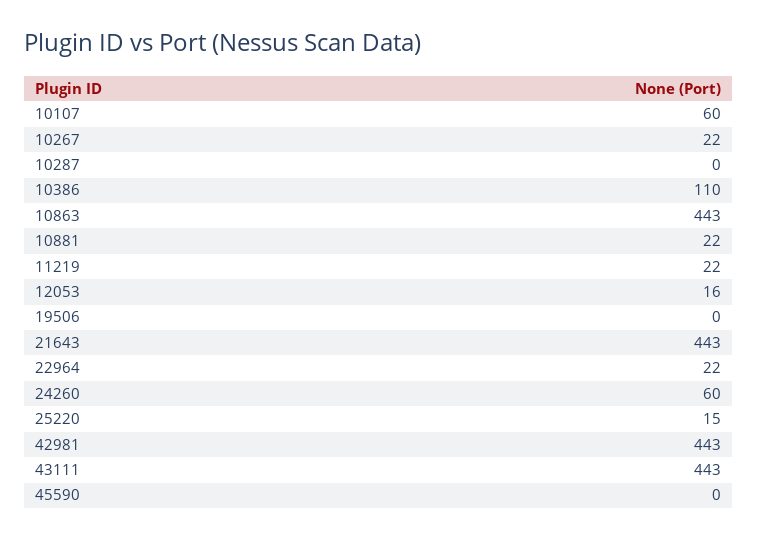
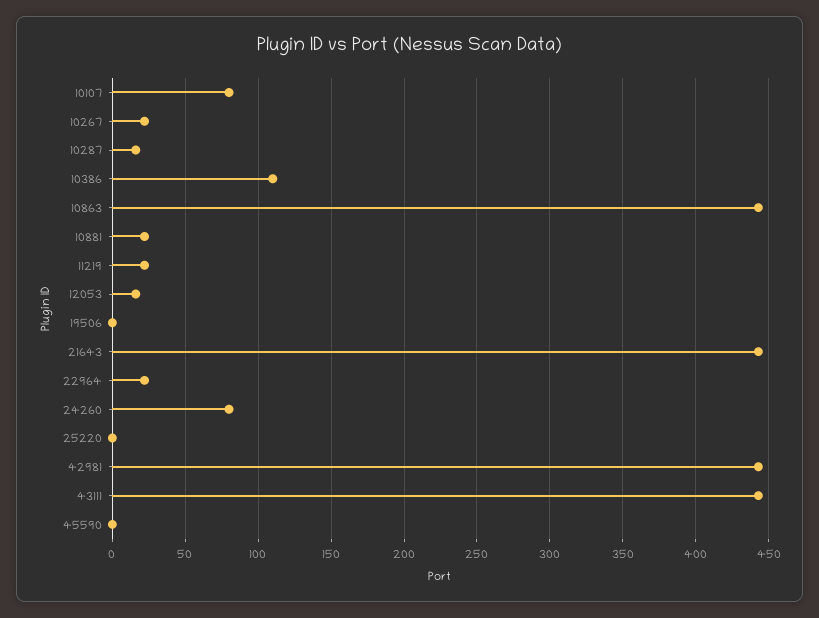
10107: 60 -> 80
10287: 0 -> 15
24260: 60 -> 80
25220: 15 -> 0

